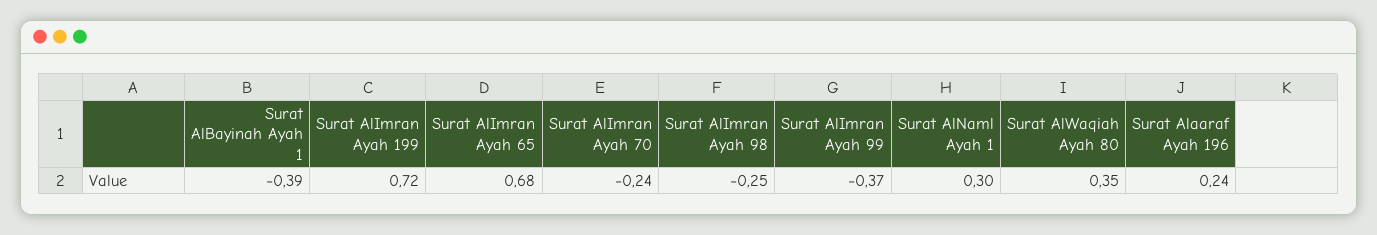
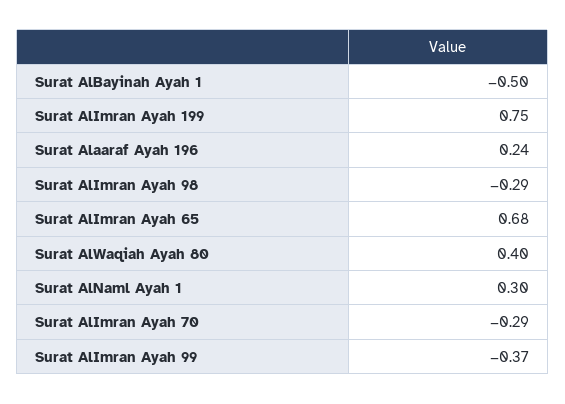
Surat AlBayinah Ayah 1: -0.39 -> -0.5
Surat AlImran Ayah 199: 0.72 -> 0.75
Surat AlImran Ayah 70: -0.24 -> -0.29
Surat AlImran Ayah 98: -0.25 -> -0.29
Surat AlWaqiah Ayah 80: 0.35 -> 0.4

